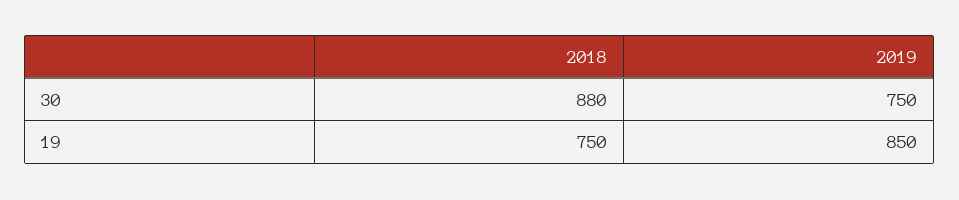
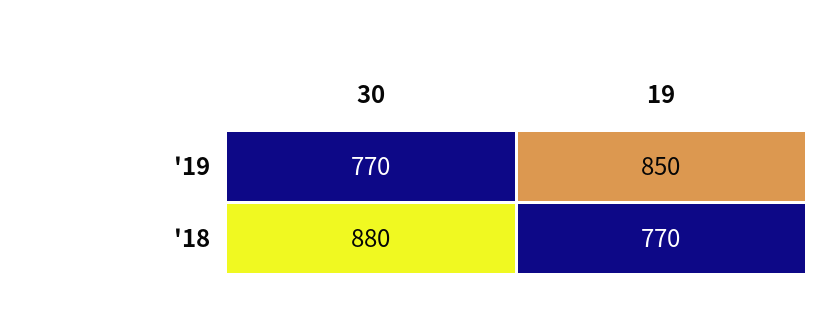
2019, 30: 750 -> 770
2018, 19: 750 -> 770

